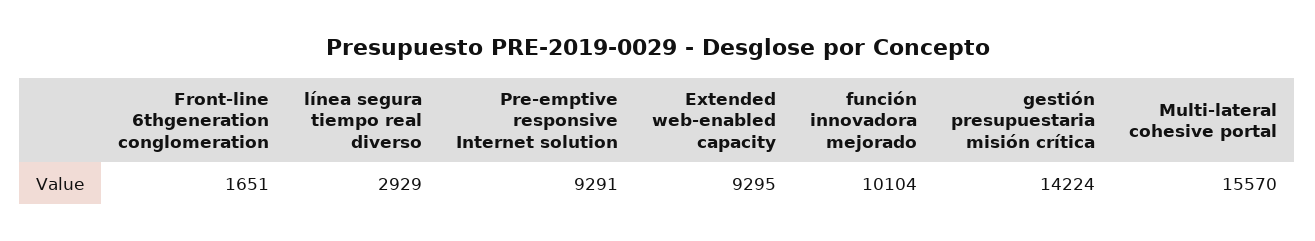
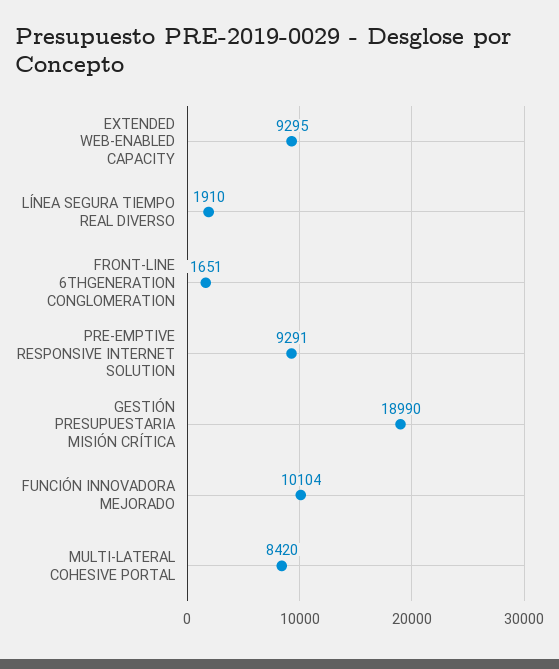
línea segura tiempo real diverso: 2929 -> 1910
gestión presupuestaria misión crítica: 14224 -> 18990
Multi-lateral cohesive portal: 15570 -> 8420

